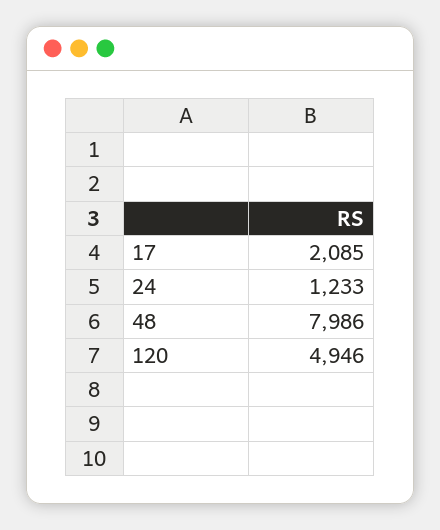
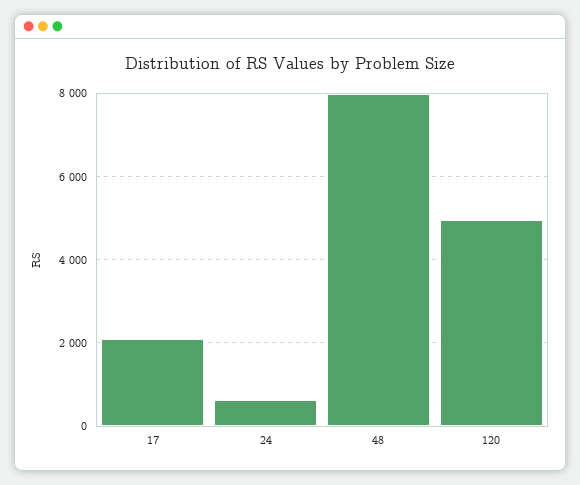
24: 1233 -> 600

